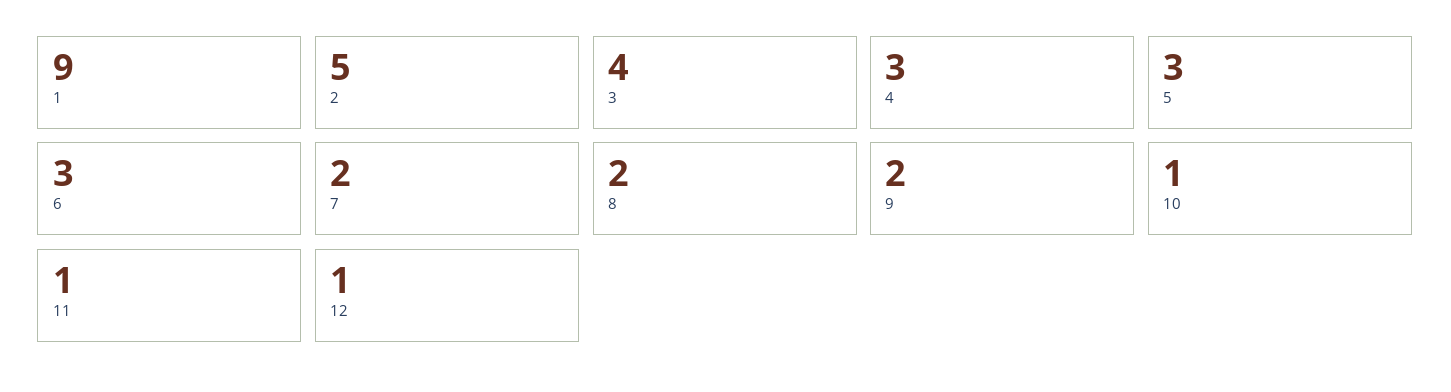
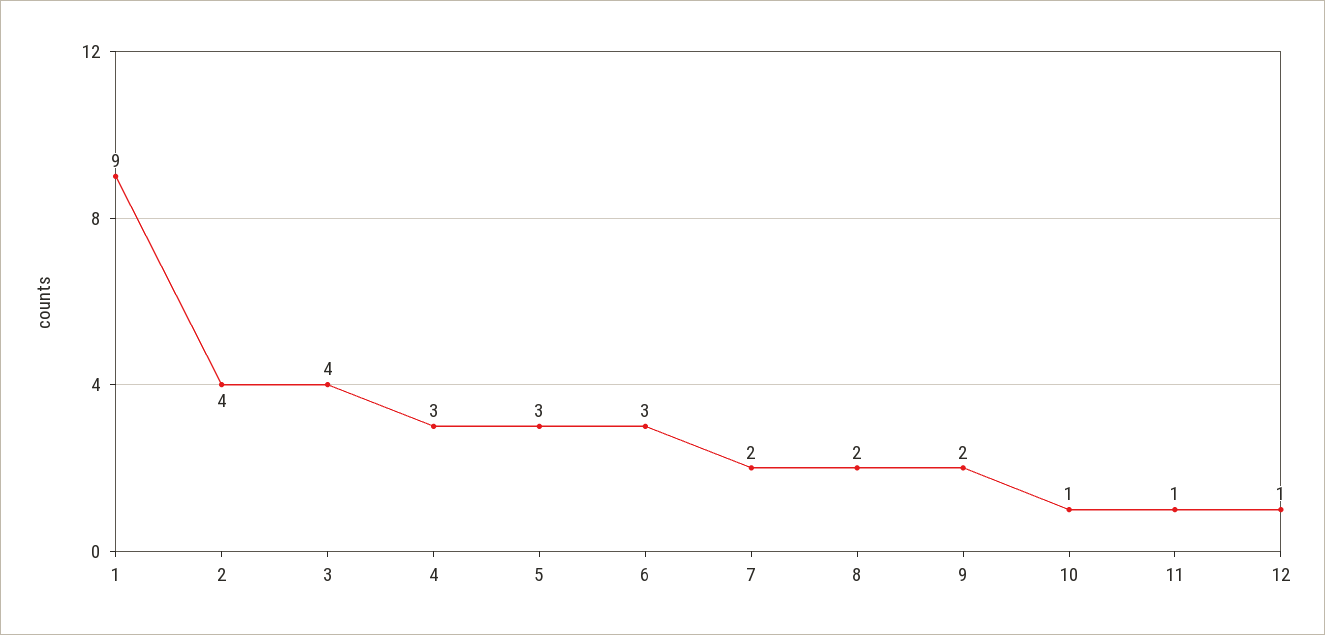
2: 5 -> 4

